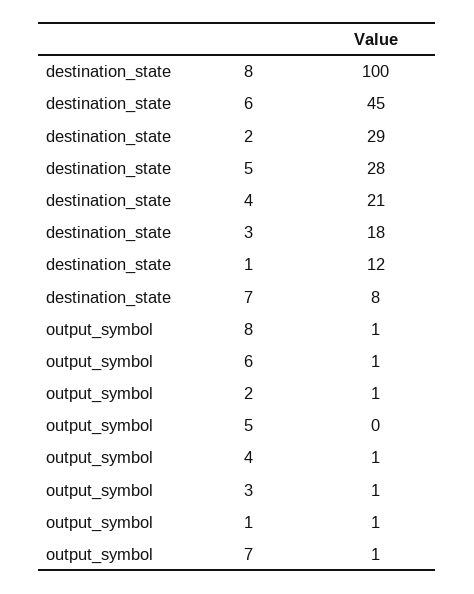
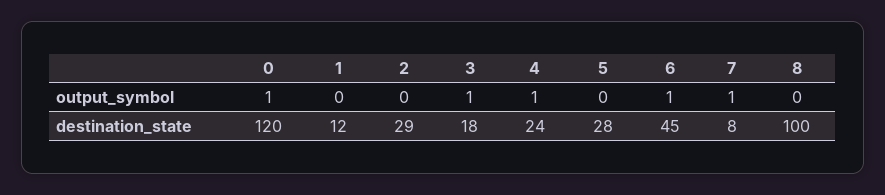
destination_state, 4: 21 -> 24
output_symbol, 8: 1 -> 0
output_symbol, 2: 1 -> 0
output_symbol, 1: 1 -> 0
output_symbol, 0: none -> 1
destination_state, 0: none -> 120

